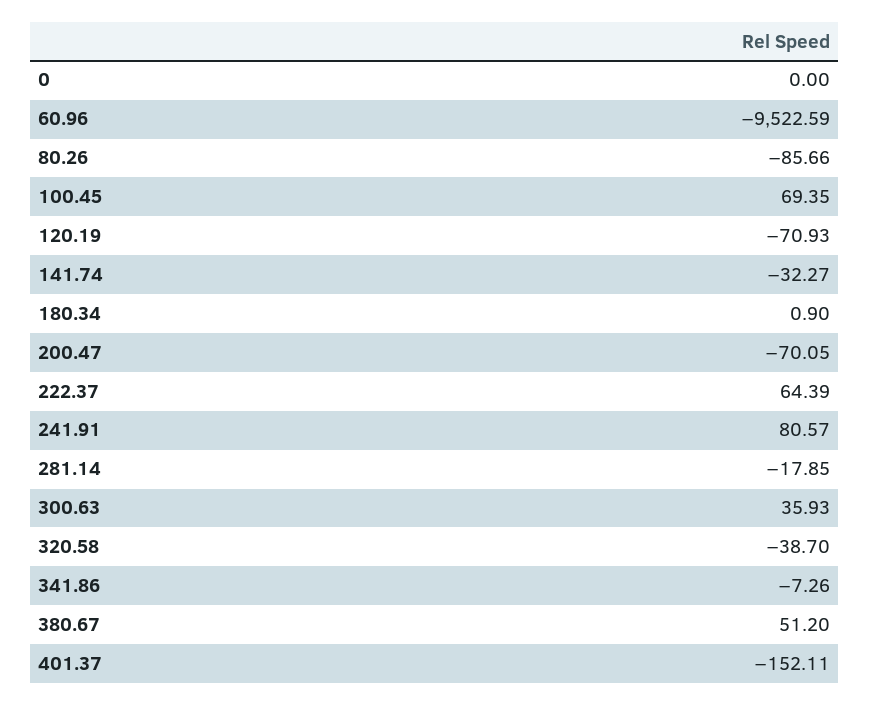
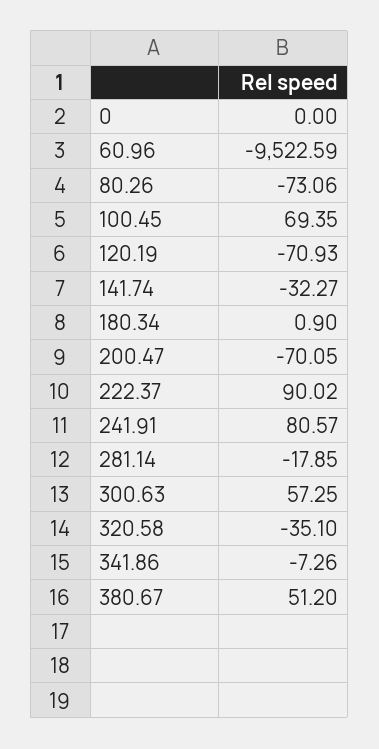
80.26: -85.66 -> -73.06
222.37: 64.39 -> 90.02
300.63: 35.93 -> 57.25
320.58: -38.7 -> -35.1
401.37: -152.11 -> none

